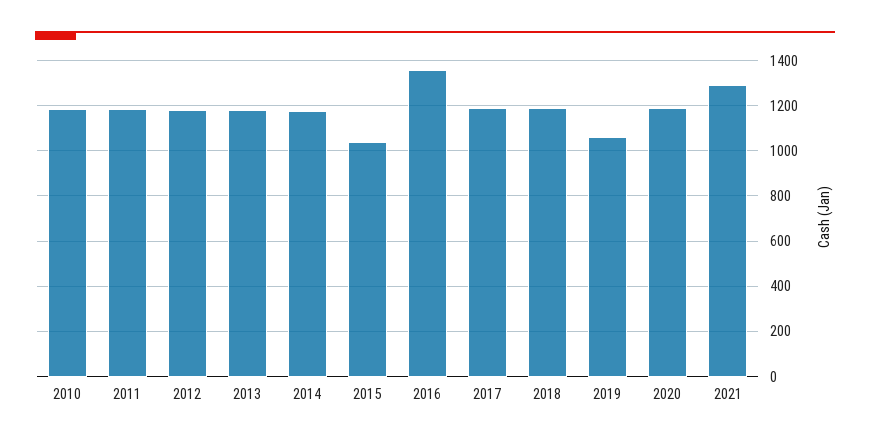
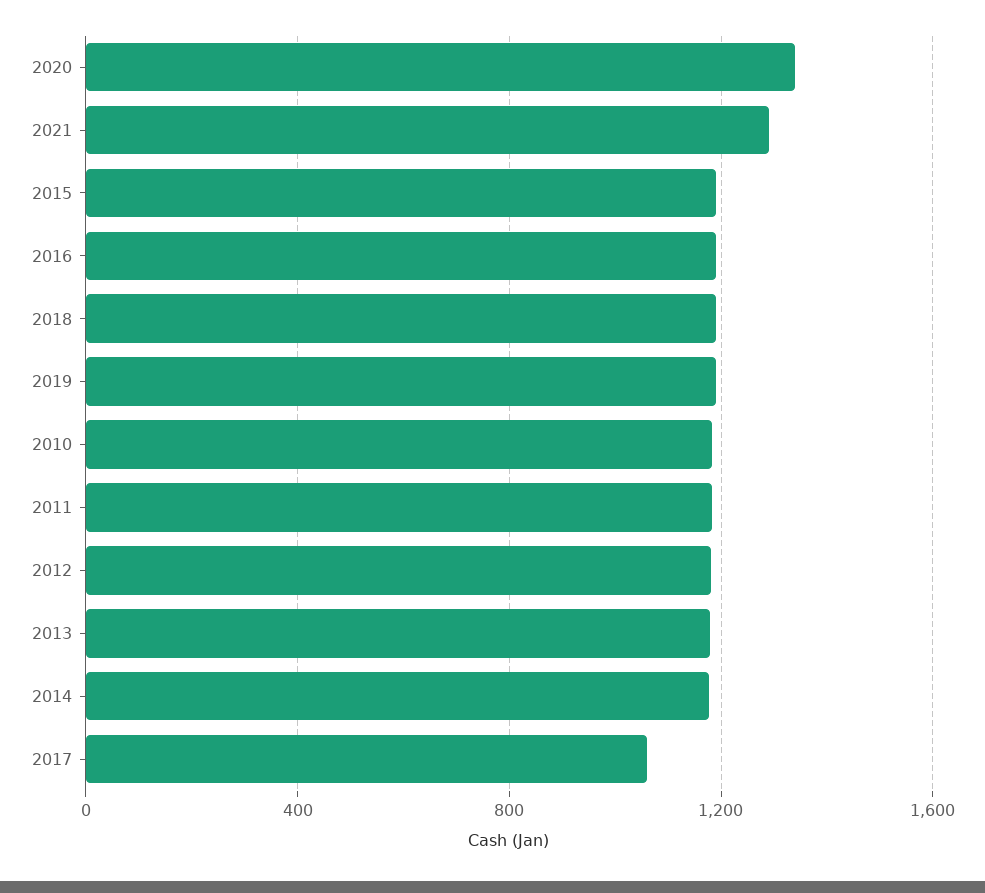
2015: 1050 -> 1200
2016: 1350 -> 1200
2017: 1200 -> 1050
2019: 1050 -> 1200
2020: 1200 -> 1350

